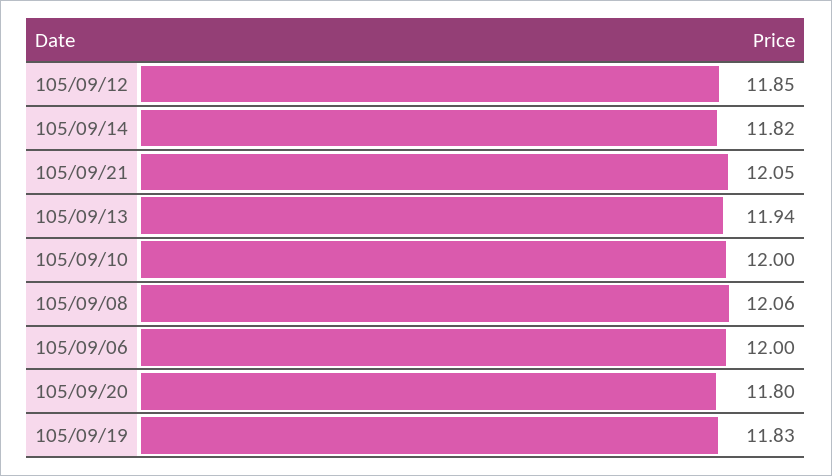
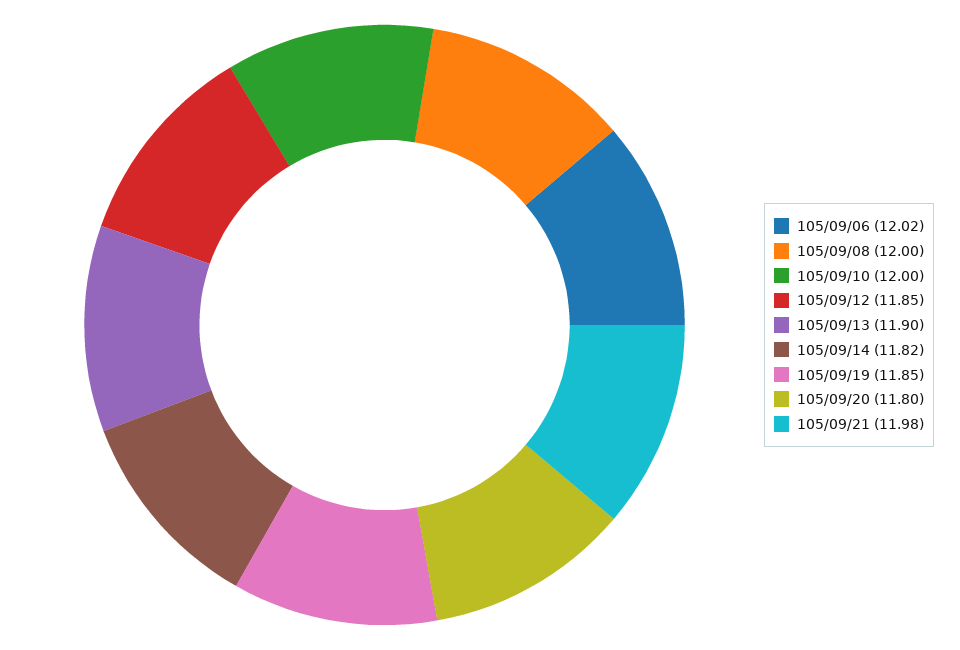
105/09/21: 12.05 -> 11.98
105/09/13: 11.94 -> 11.9
105/09/08: 12.06 -> 12
105/09/06: 12 -> 12.02
105/09/19: 11.83 -> 11.85

